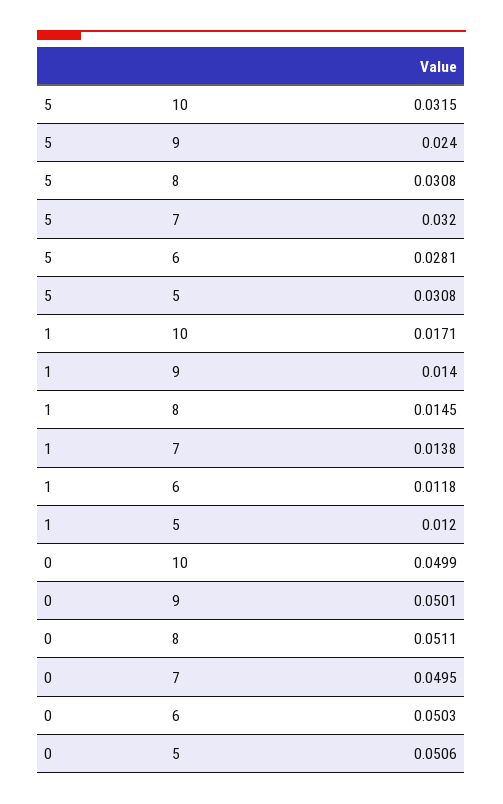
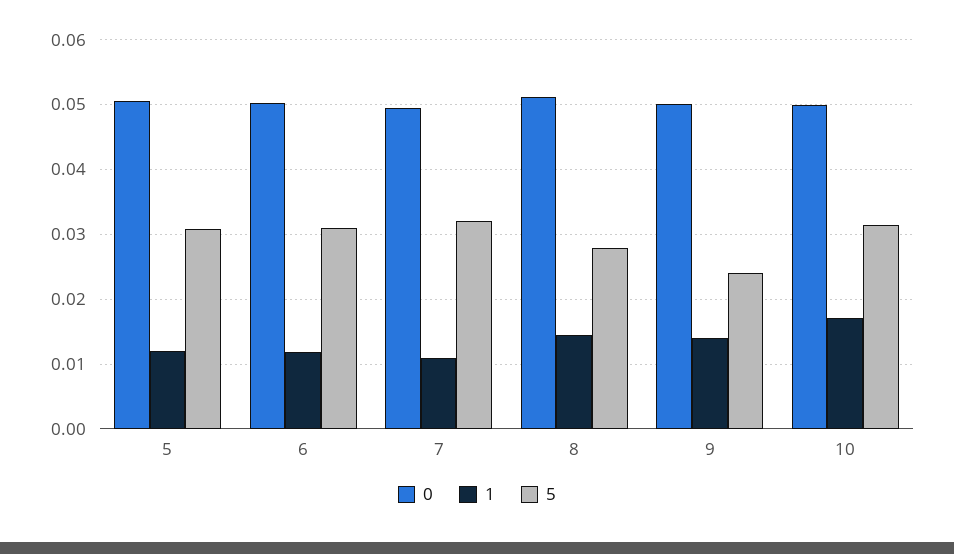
5, 8: 0.0308 -> 0.028
5, 6: 0.0281 -> 0.031
1, 7: 0.0138 -> 0.011

